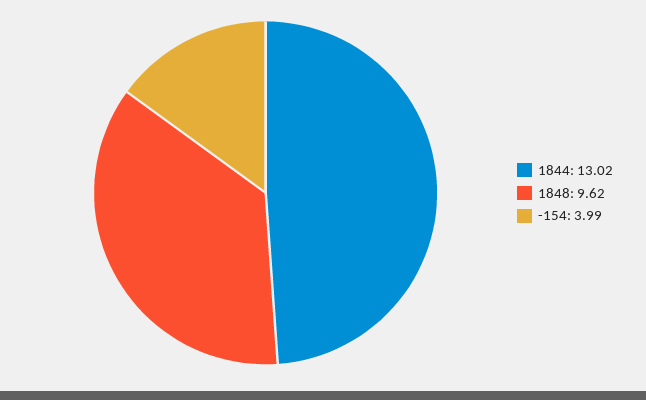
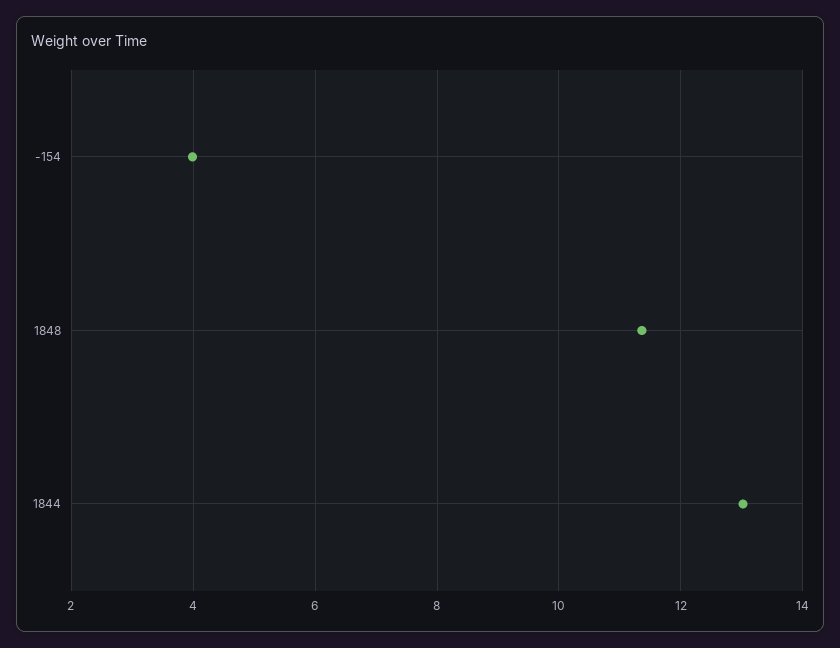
1848: 9.62 -> 11.4

